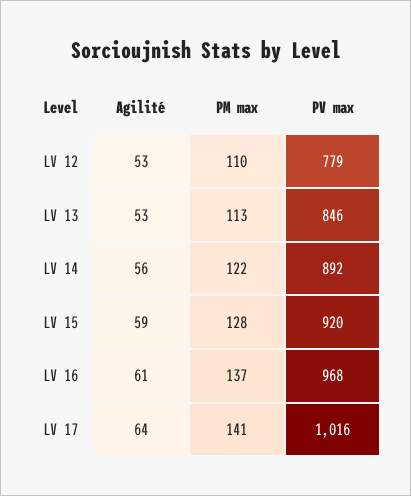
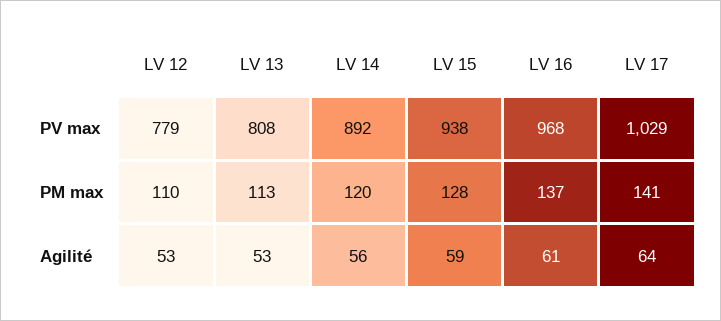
PV max, LV 13: 846 -> 808
PM max, LV 14: 122 -> 120
PV max, LV 15: 920 -> 938
PV max, LV 17: 1016 -> 1029

